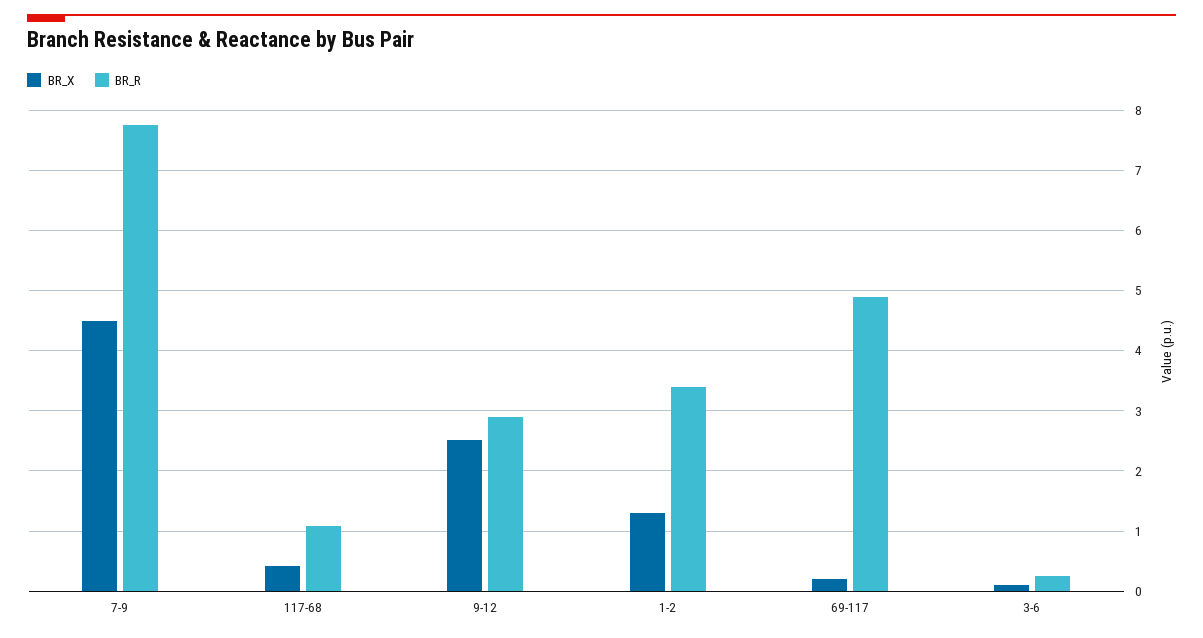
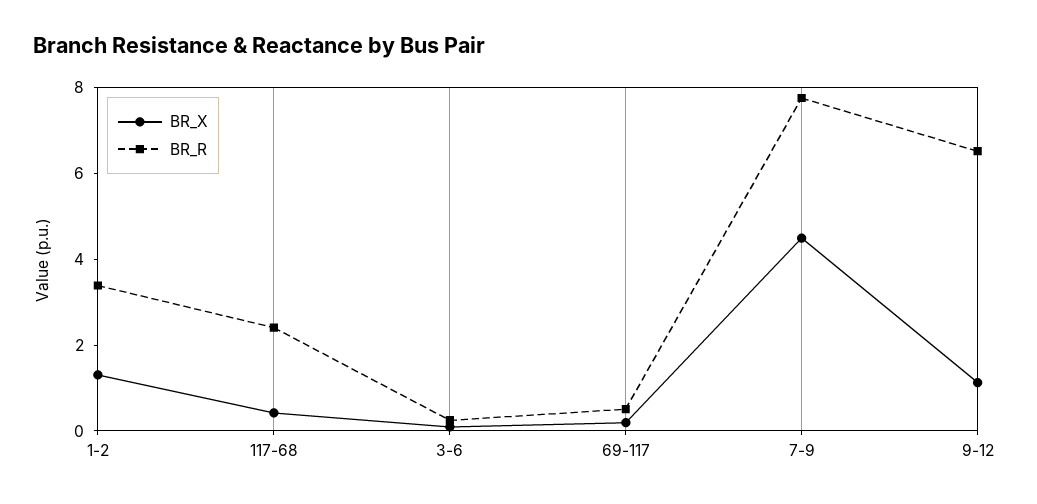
BR_R, 117-68: 1.1 -> 2.5
BR_X, 9-12: 2.5 -> 1
BR_R, 9-12: 2.9 -> 6.5
BR_R, 69-117: 4.9 -> 0.5

